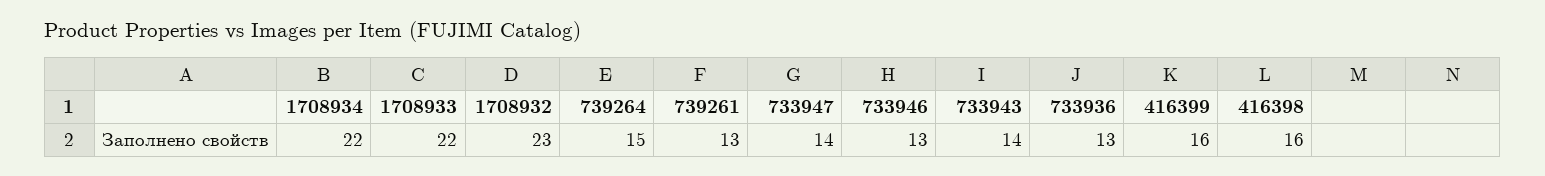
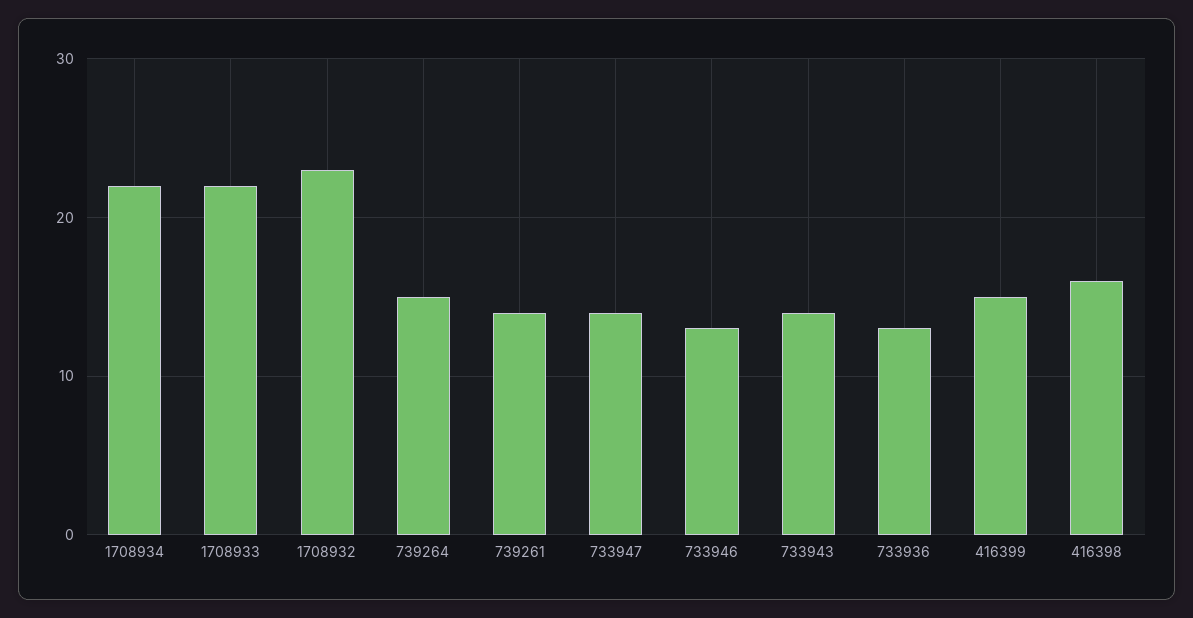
739261: 13 -> 14
416399: 16 -> 15

